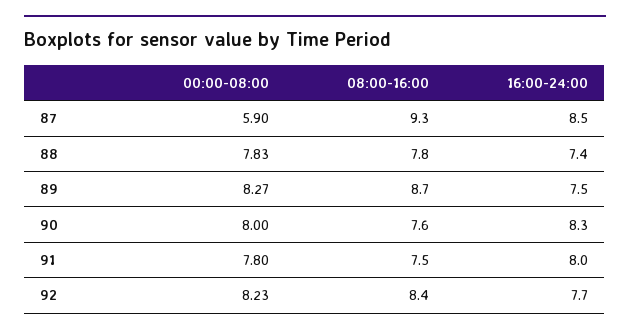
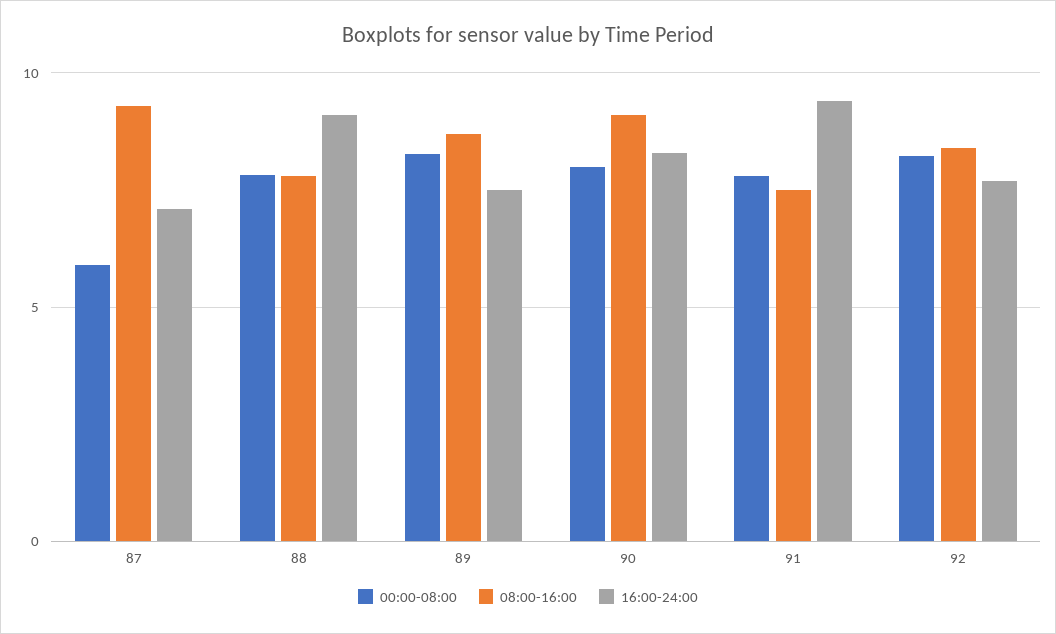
16:00-24:00, 87: 8.5 -> 7
16:00-24:00, 88: 7.4 -> 9
08:00-16:00, 90: 7.6 -> 9
16:00-24:00, 91: 8 -> 9.5

